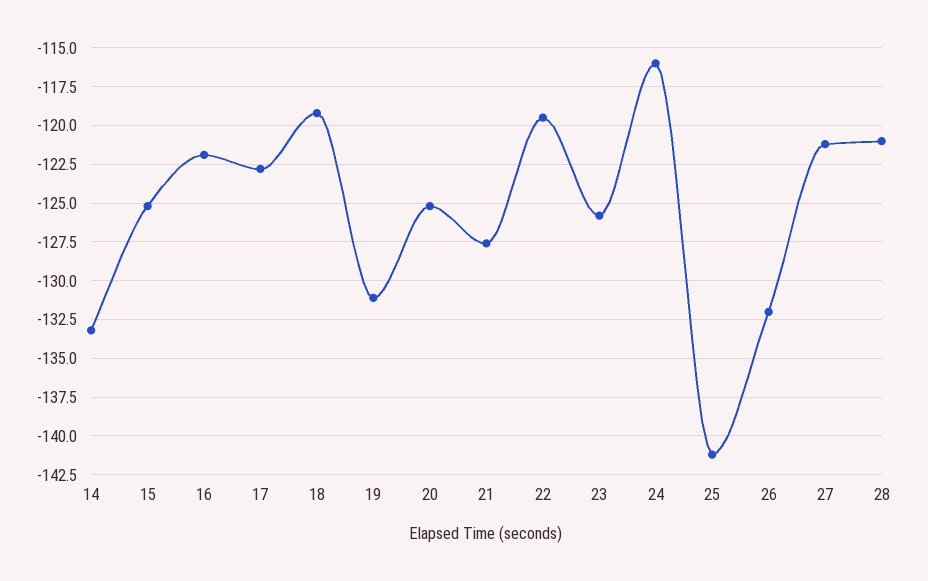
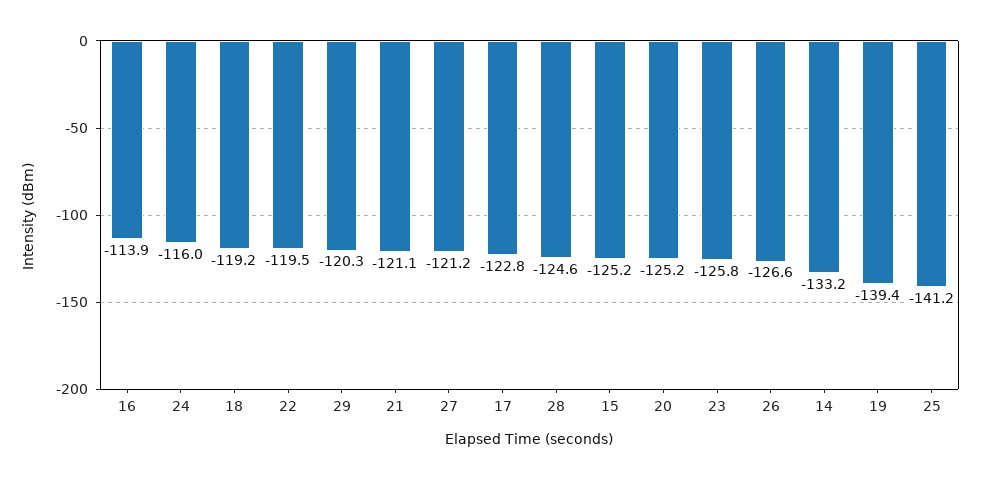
16: -122 -> -113.9
19: -131 -> -139.4
21: -127.5 -> -121.1
26: -132 -> -126.6
28: -121 -> -124.6
29: none -> -120.3

